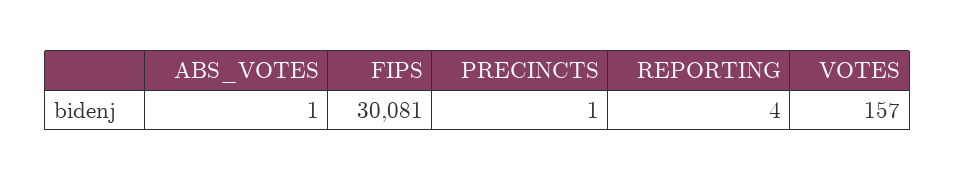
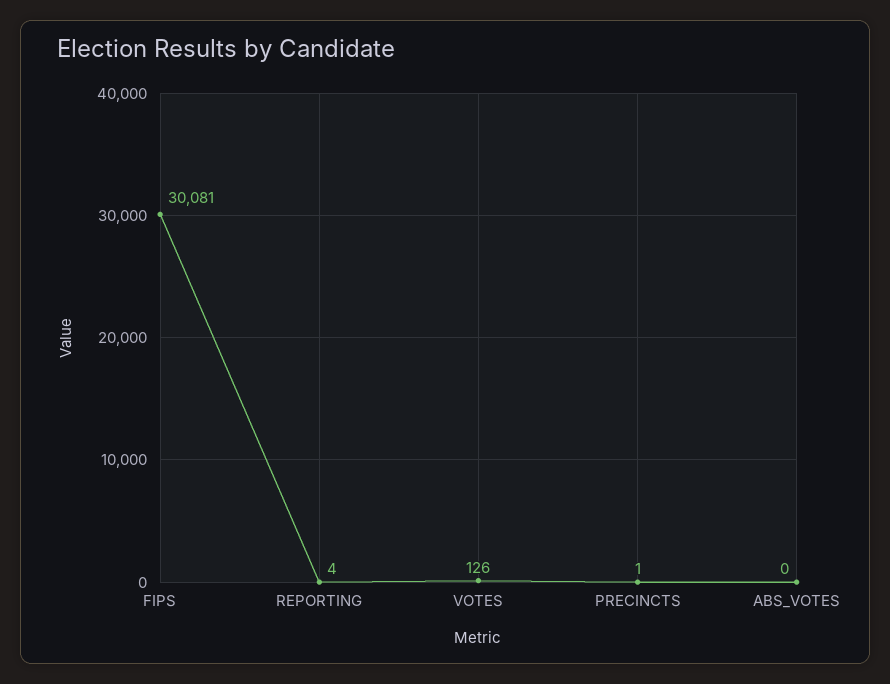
ABS_VOTES: 1 -> 0
VOTES: 157 -> 126

